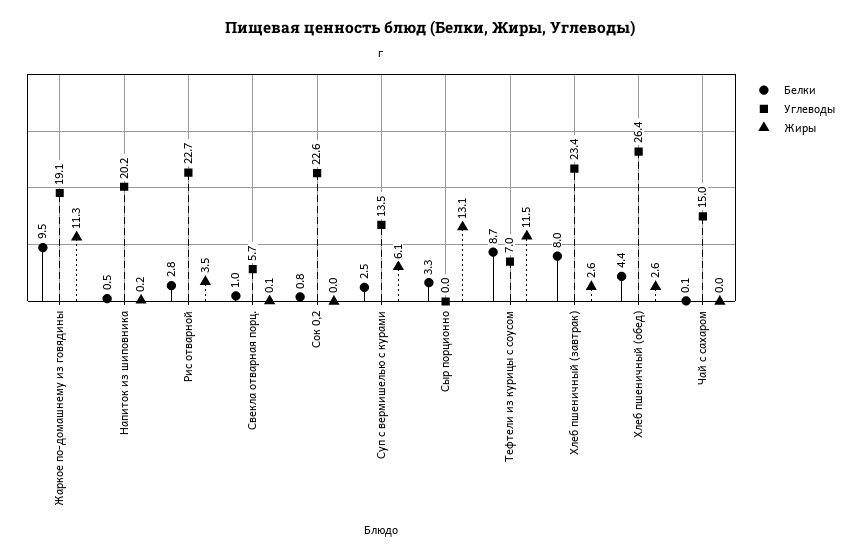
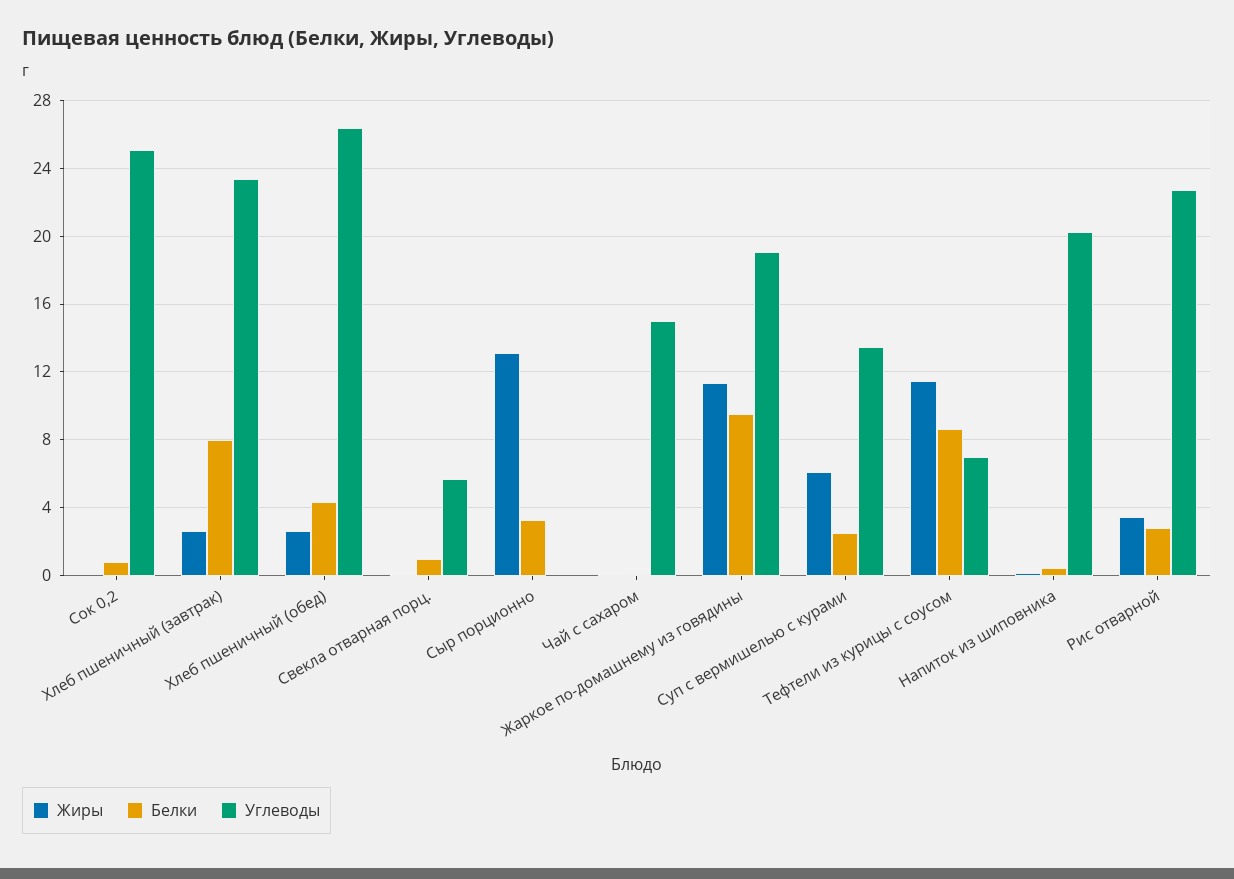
Углеводы, Сок 0,2: 22.6 -> 25

